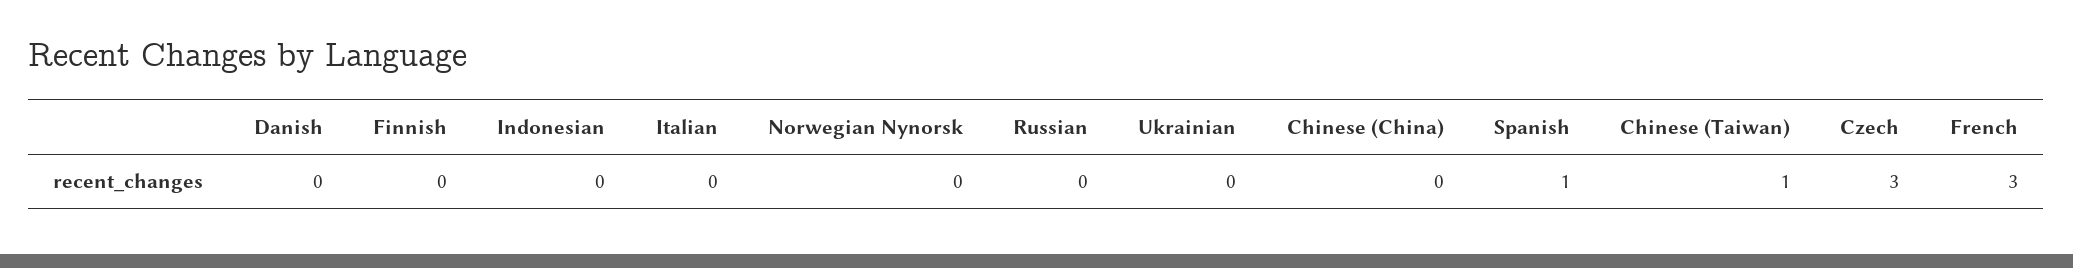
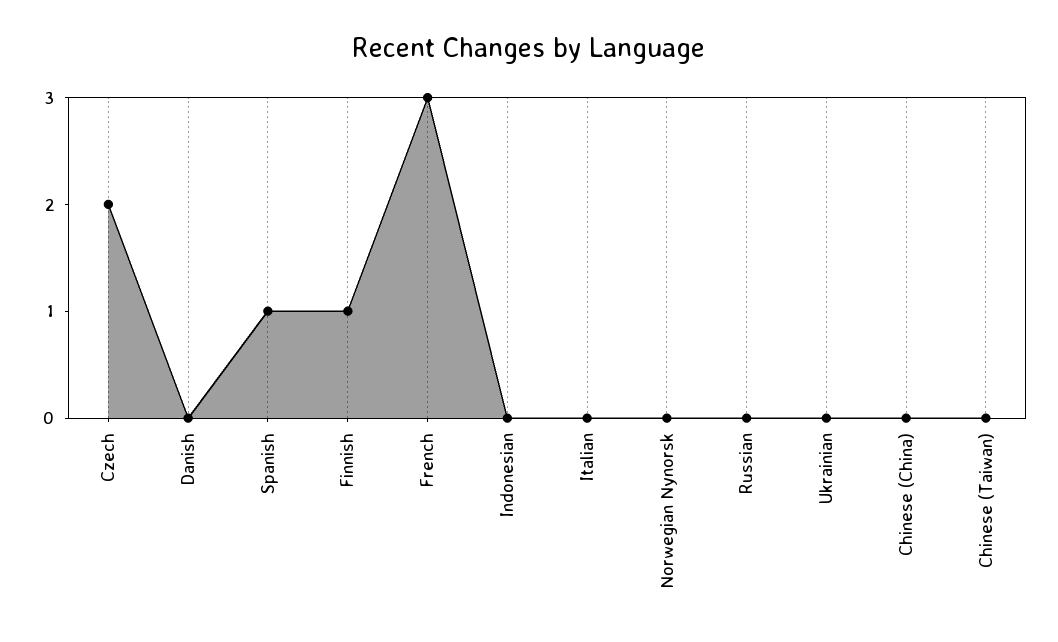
Finnish: 0 -> 1
Chinese (Taiwan): 1 -> 0
Czech: 3 -> 2

